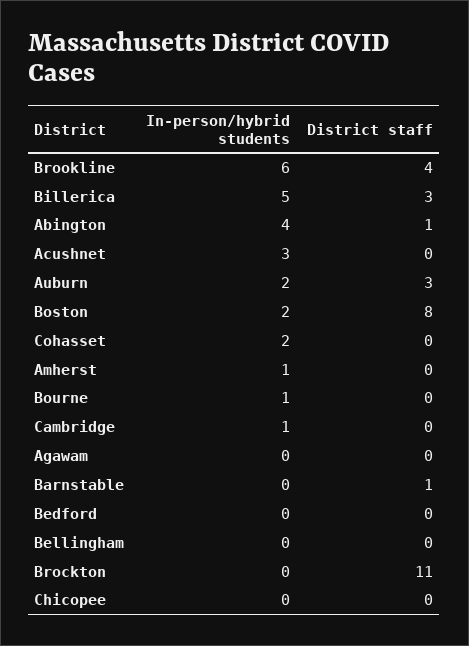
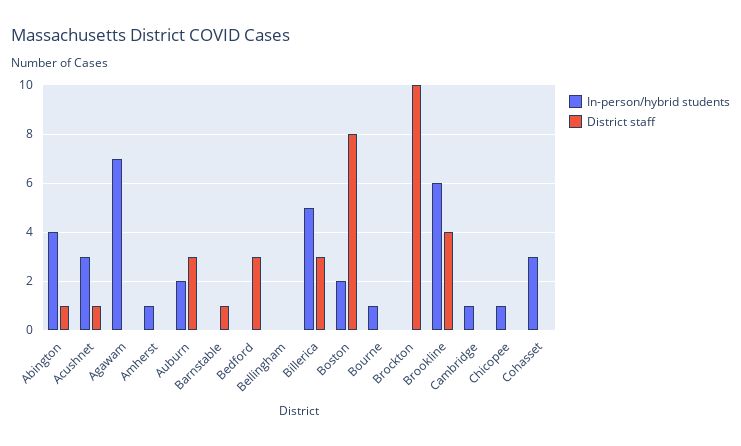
District staff, Acushnet: 0 -> 1
In-person/hybrid students, Cohasset: 2 -> 3
In-person/hybrid students, Agawam: 0 -> 7
District staff, Bedford: 0 -> 3
District staff, Brockton: 11 -> 10
In-person/hybrid students, Chicopee: 0 -> 1

